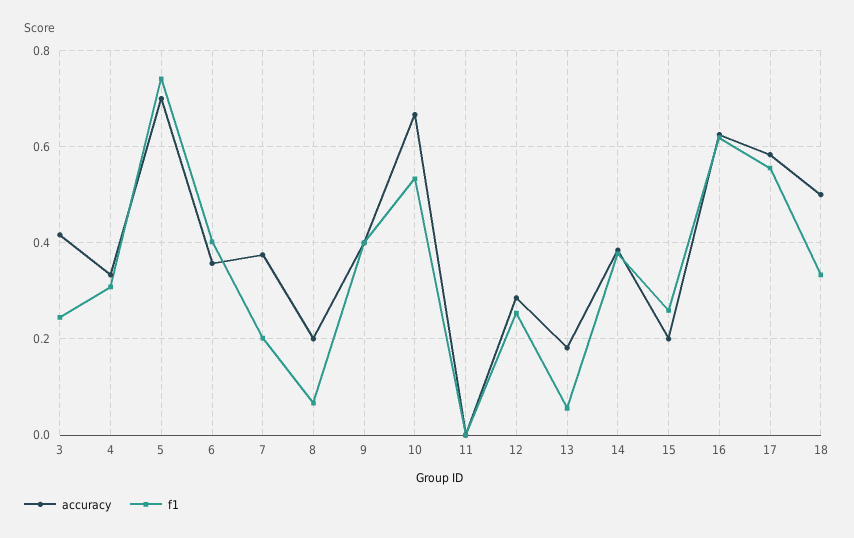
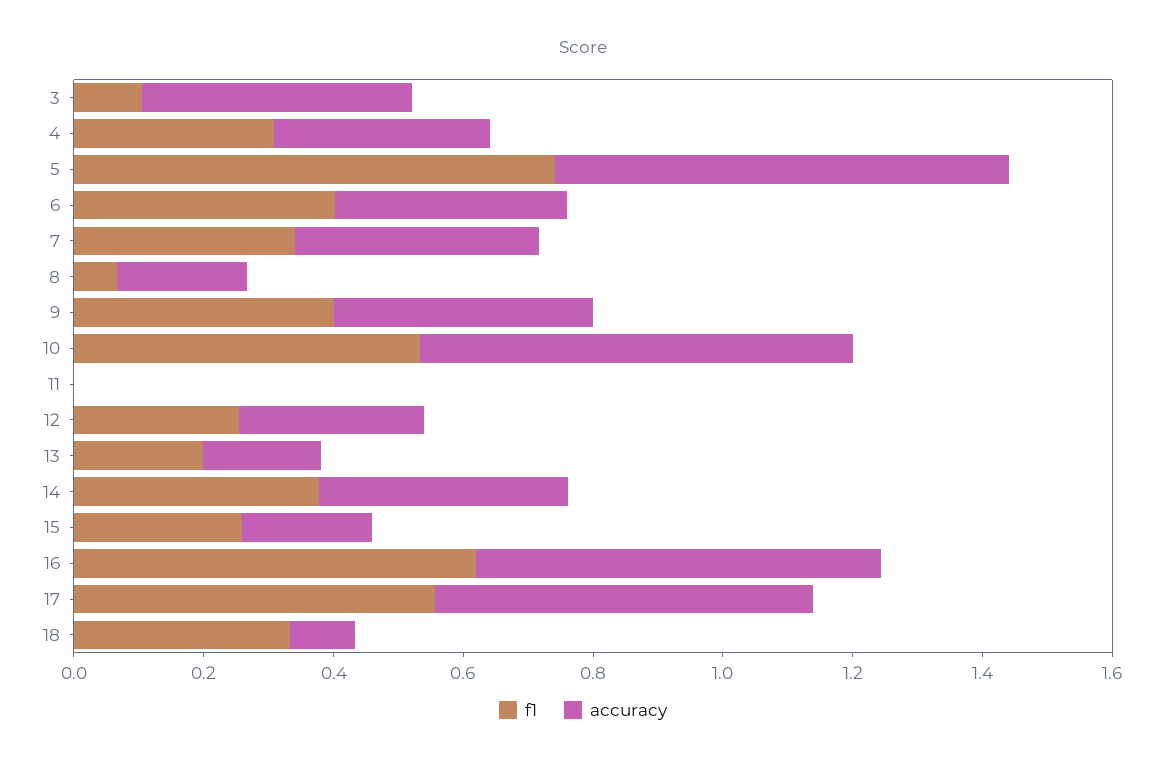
f1, 3: 0.24 -> 0.1
f1, 7: 0.2 -> 0.35
f1, 13: 0.06 -> 0.2
accuracy, 18: 0.5 -> 0.1

